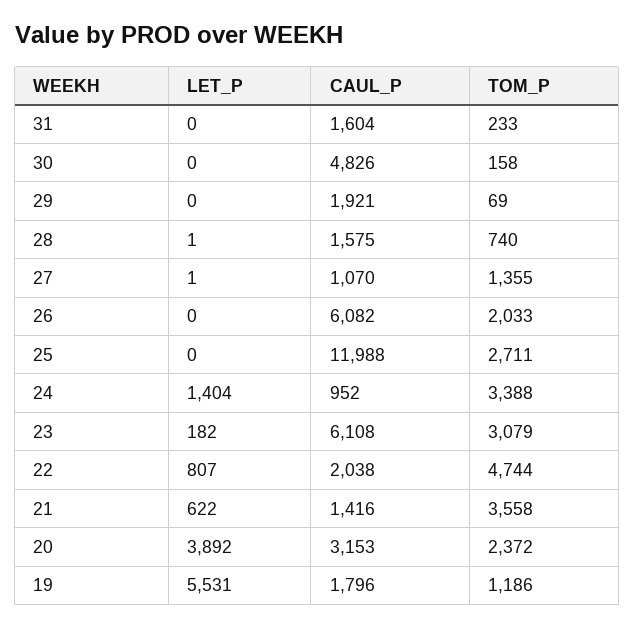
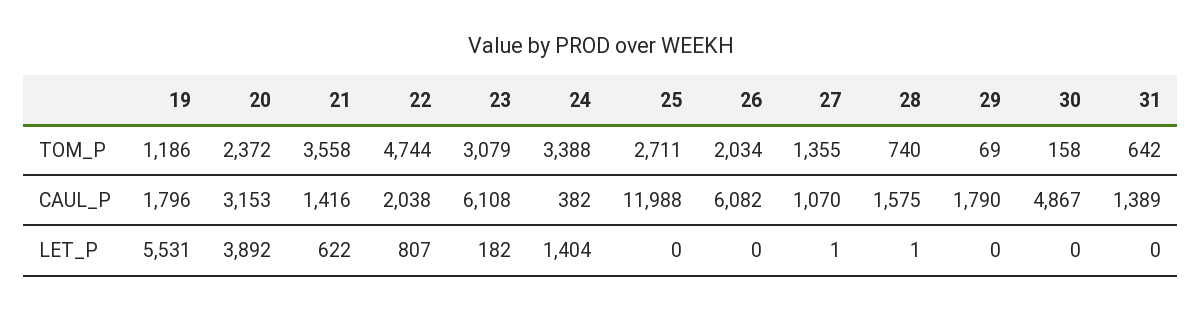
CAUL_P, 31: 1604 -> 1389
TOM_P, 31: 233 -> 642
CAUL_P, 30: 4826 -> 4867
CAUL_P, 29: 1921 -> 1790
TOM_P, 26: 2033 -> 2034
CAUL_P, 24: 952 -> 382

